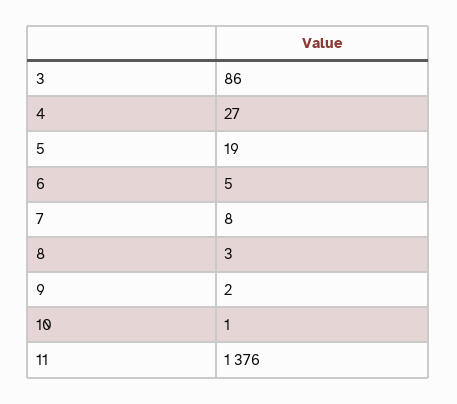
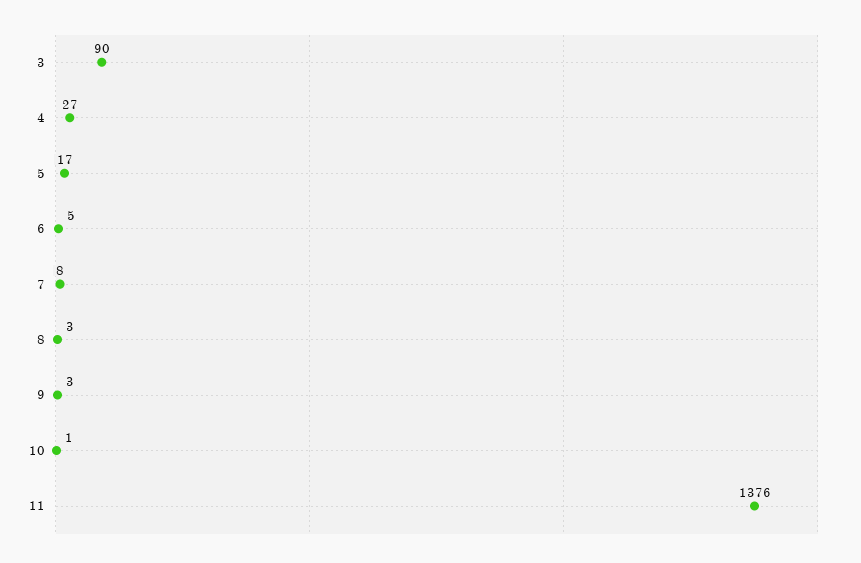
3: 86 -> 90
5: 19 -> 17
9: 2 -> 3

